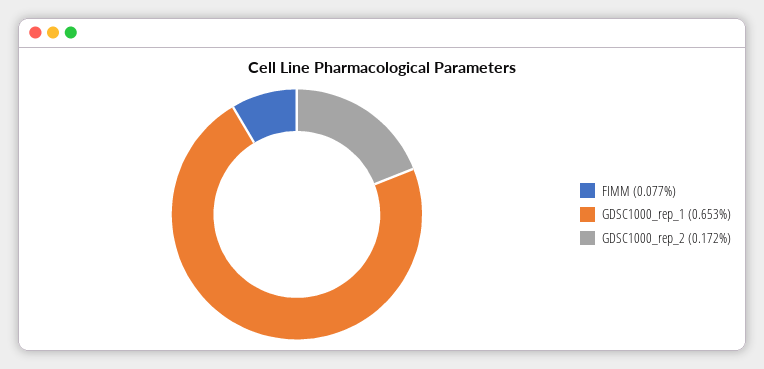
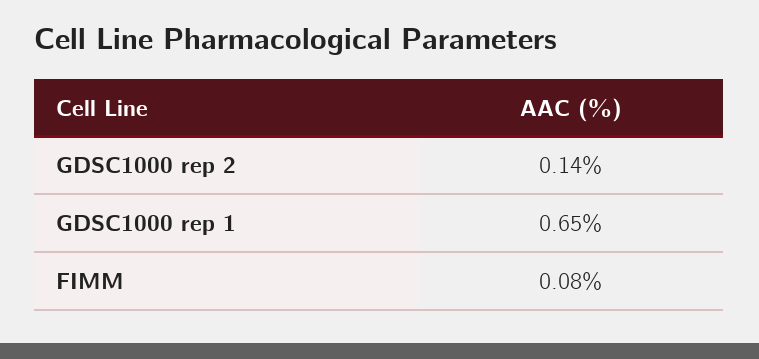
GDSC1000_rep_2: 0.172 -> 0.14

